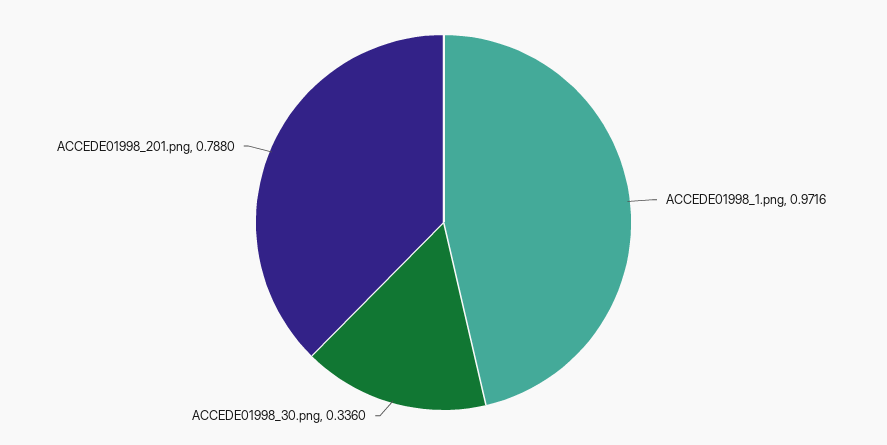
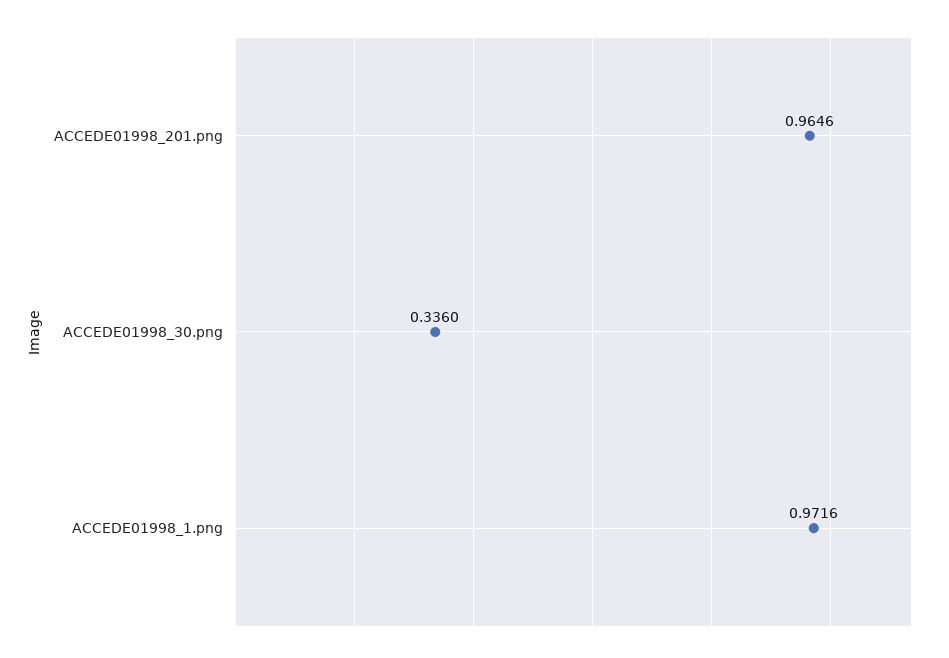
ACCEDE01998_201.png: 0.788 -> 0.9646

